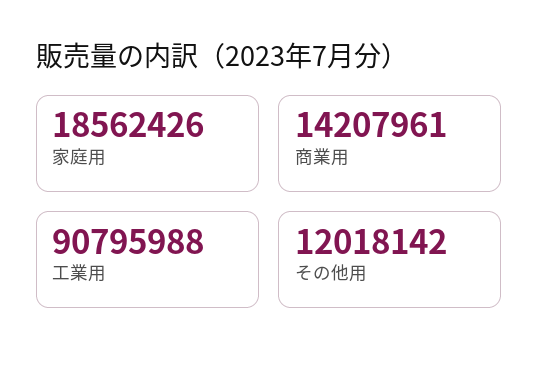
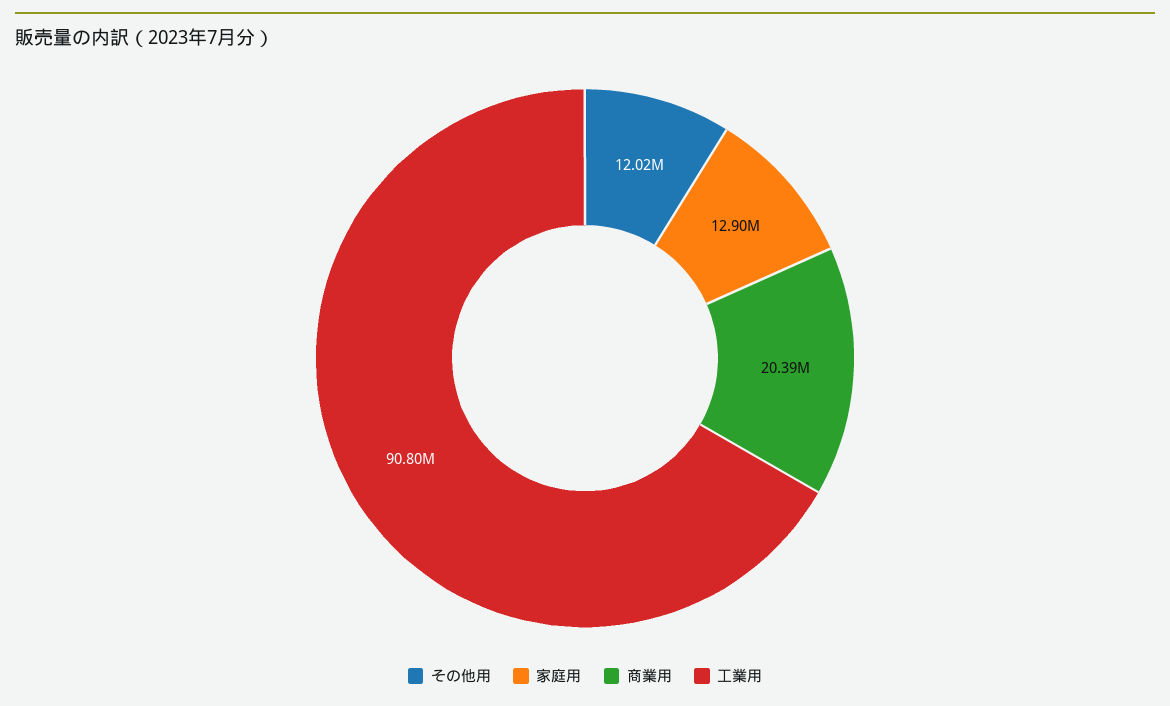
家庭用: 18562426 -> 12900000
商業用: 14207961 -> 20390000

